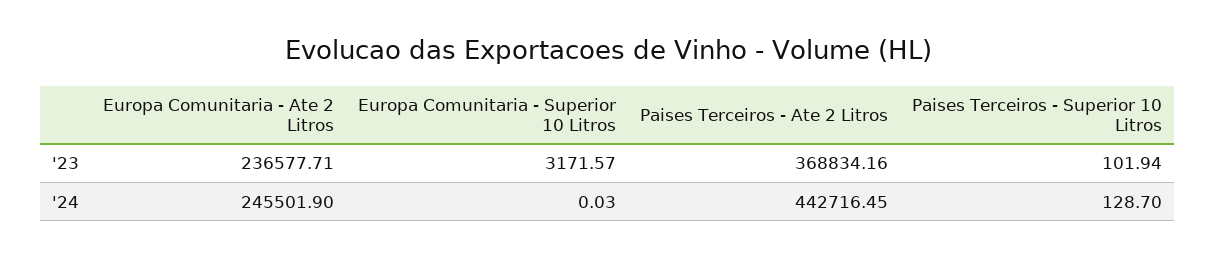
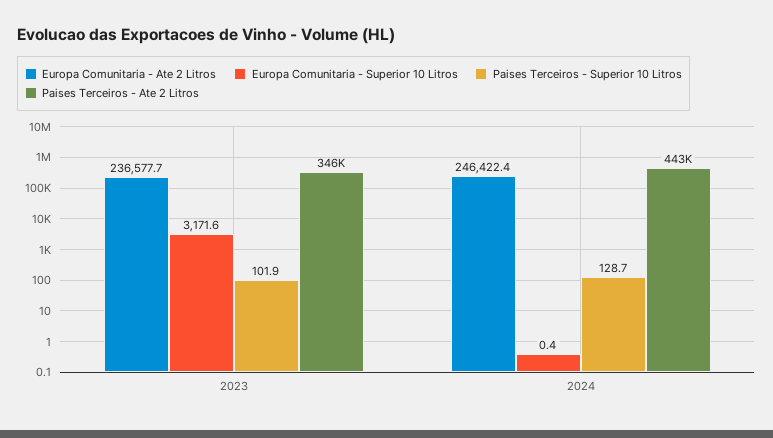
Paises Terceiros - Ate 2 Litros, '23: 368834.16 -> 346000
Europa Comunitaria - Ate 2 Litros, '24: 245501.9 -> 246422.4
Europa Comunitaria - Superior 10 Litros, '24: 0.03 -> 0.4

